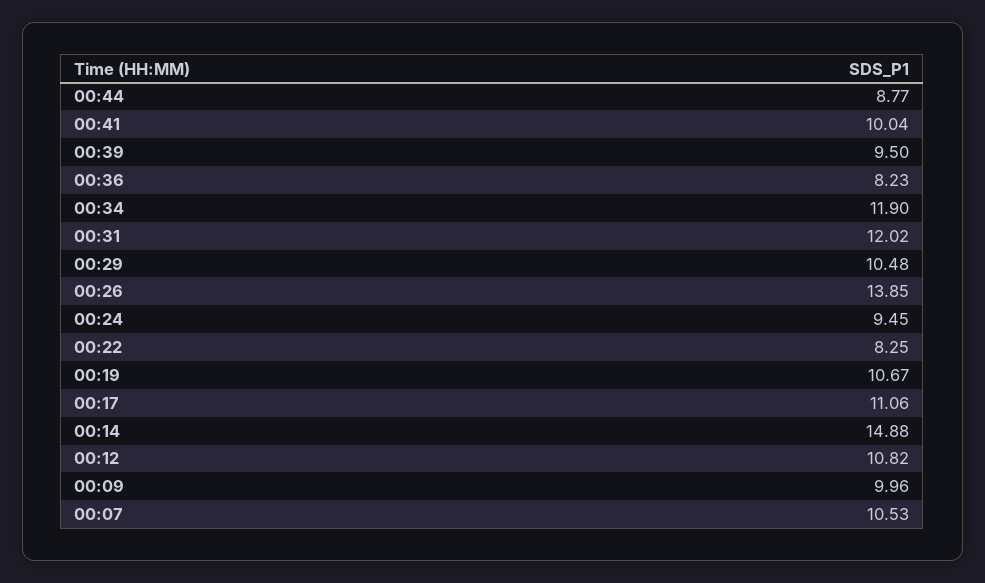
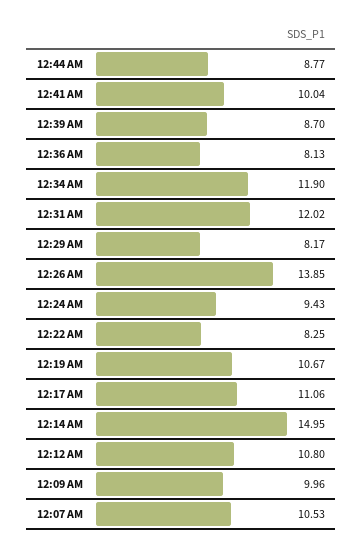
00:39: 9.5 -> 8.7
00:36: 8.23 -> 8.13
00:29: 10.48 -> 8.17
00:24: 9.45 -> 9.43
00:14: 14.88 -> 14.95
00:12: 10.82 -> 10.8

